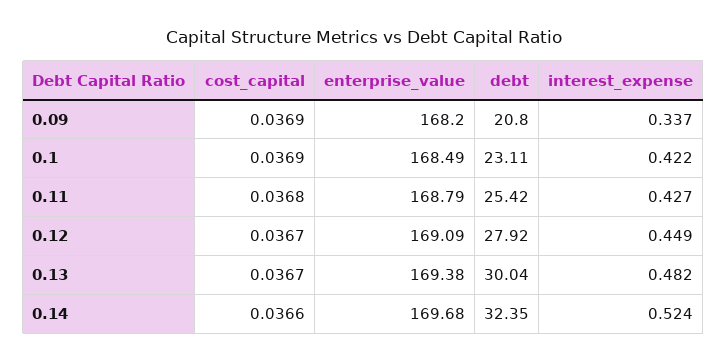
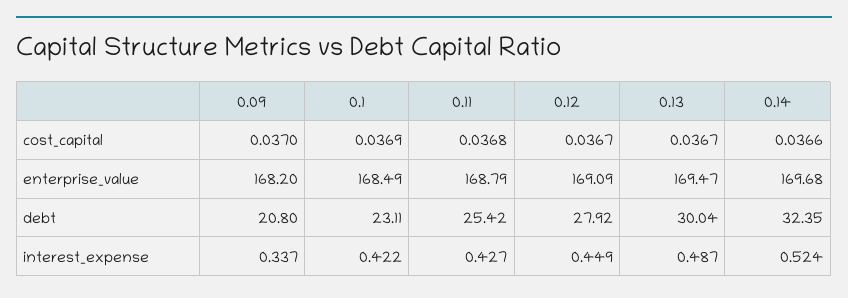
cost_capital, 0.09: 0.0369 -> 0.037
enterprise_value, 0.13: 169.38 -> 169.47
interest_expense, 0.13: 0.482 -> 0.487

